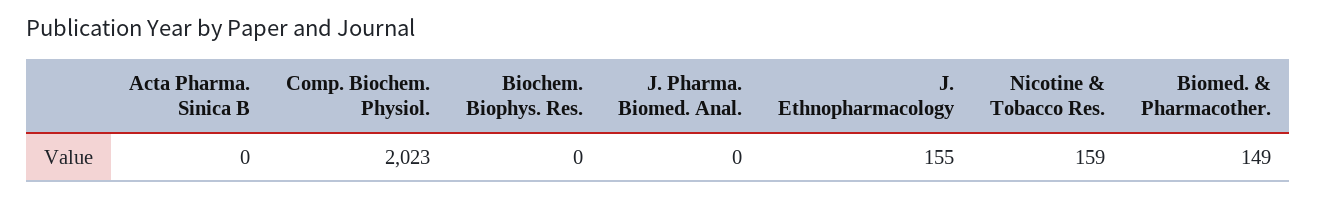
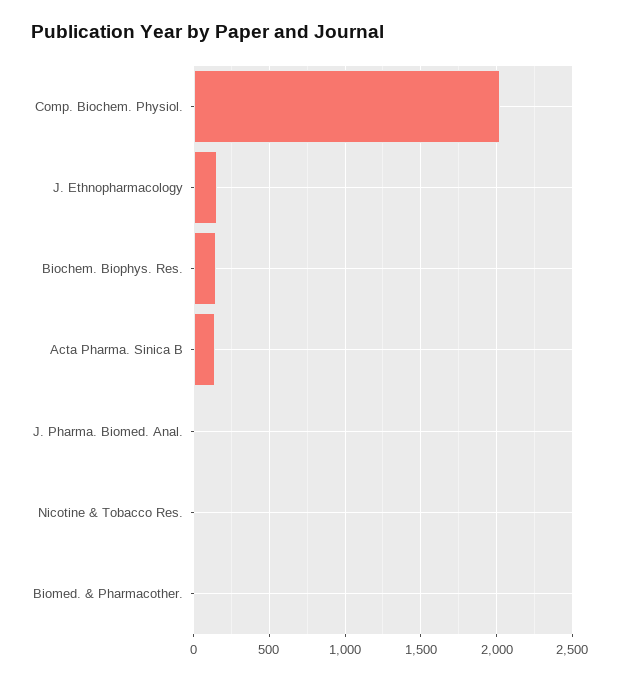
Acta Pharma. Sinica B: 0 -> 150
Biochem. Biophys. Res.: 0 -> 150
Nicotine & Tobacco Res.: 159 -> 0
Biomed. & Pharmacother.: 149 -> 0

